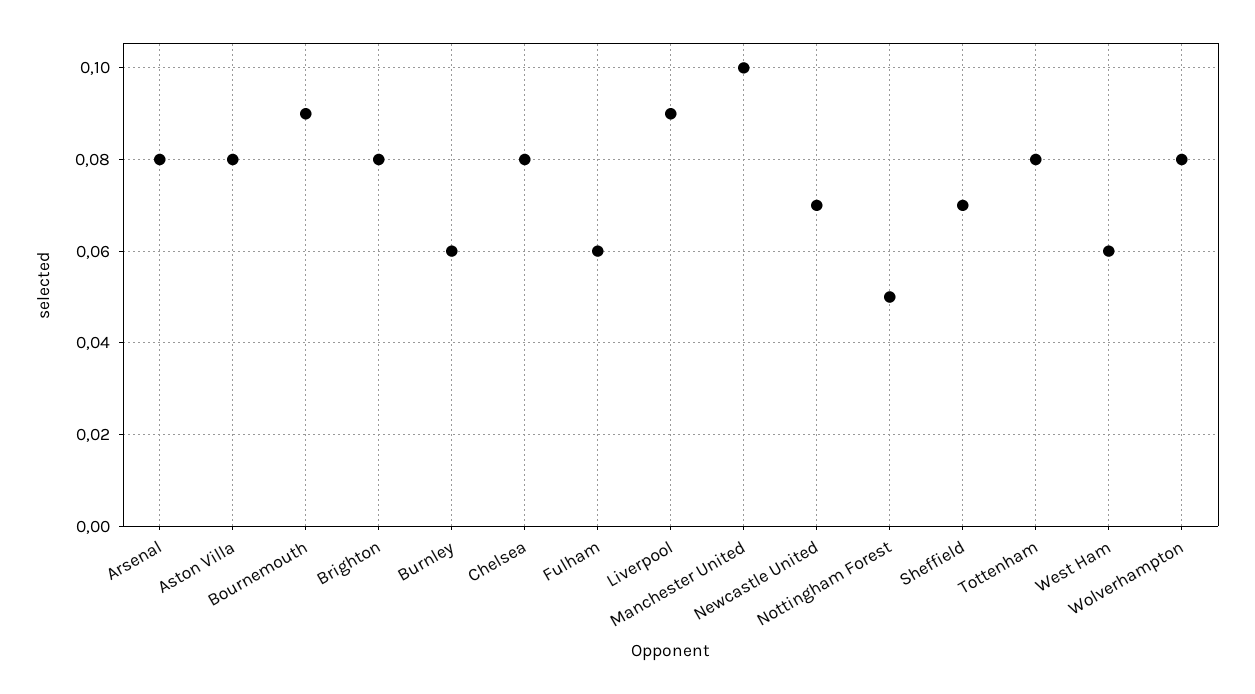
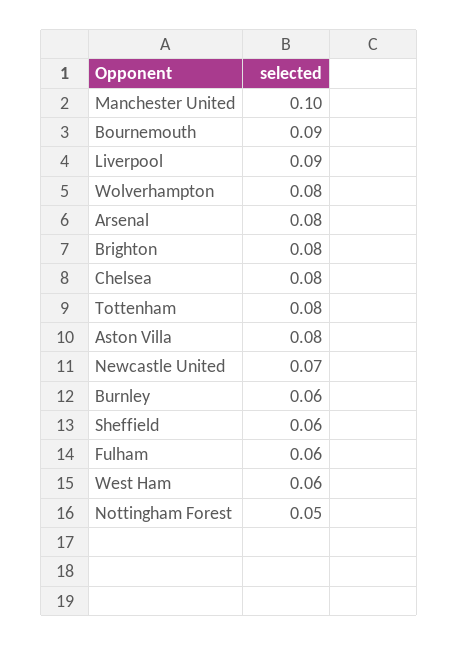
Sheffield: 0.07 -> 0.06

